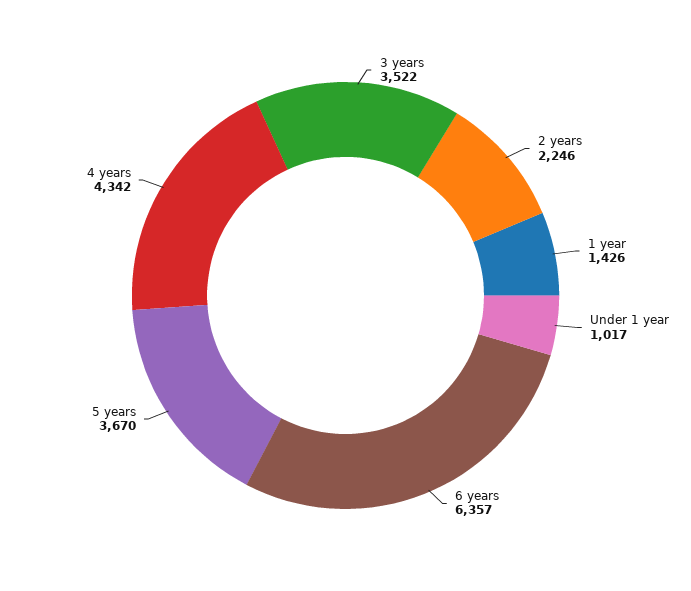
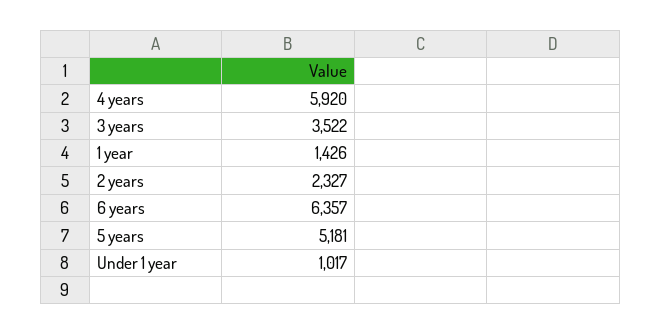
2 years: 2246 -> 2327
5 years: 3670 -> 5181
4 years: 4342 -> 5920

